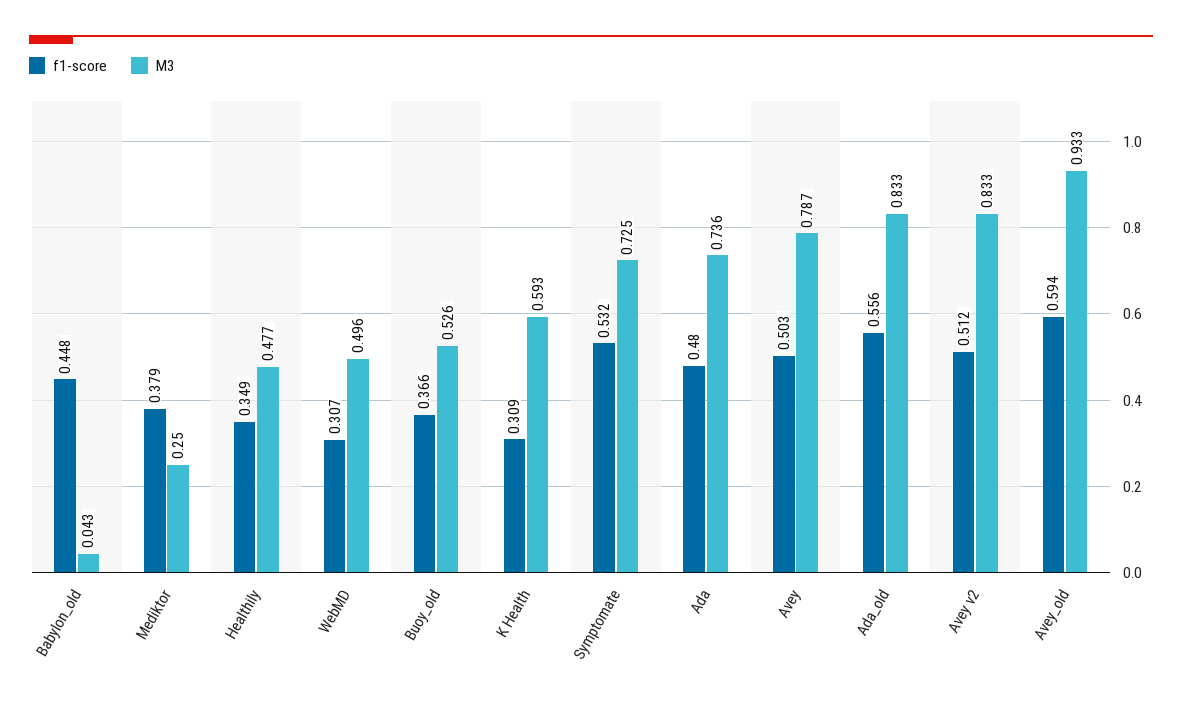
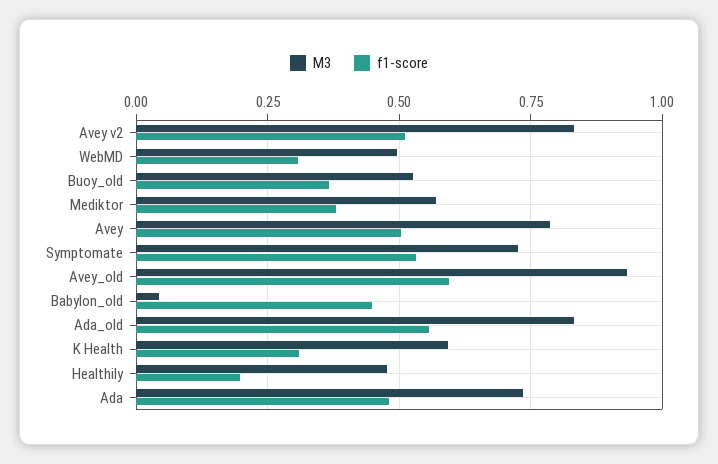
M3, Mediktor: 0.25 -> 0.575
f1-score, Healthily: 0.349 -> 0.2

